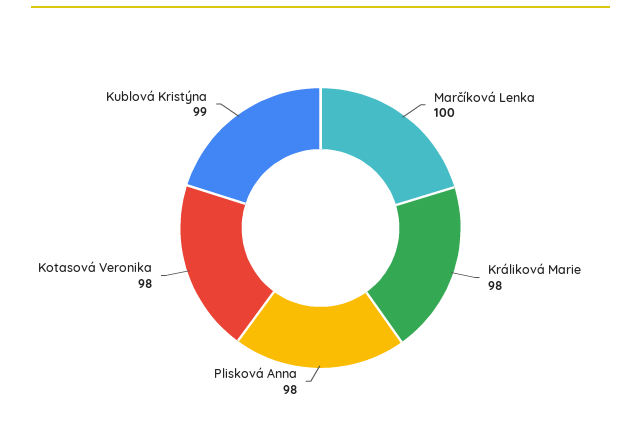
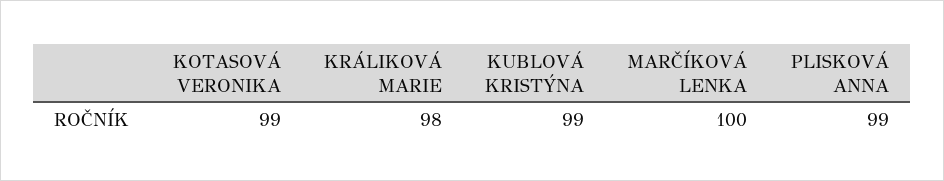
Plisková Anna: 98 -> 99
Kotasová Veronika: 98 -> 99

